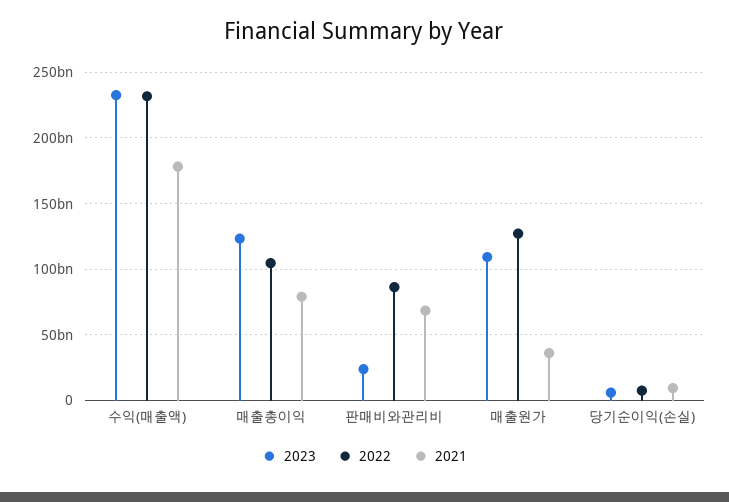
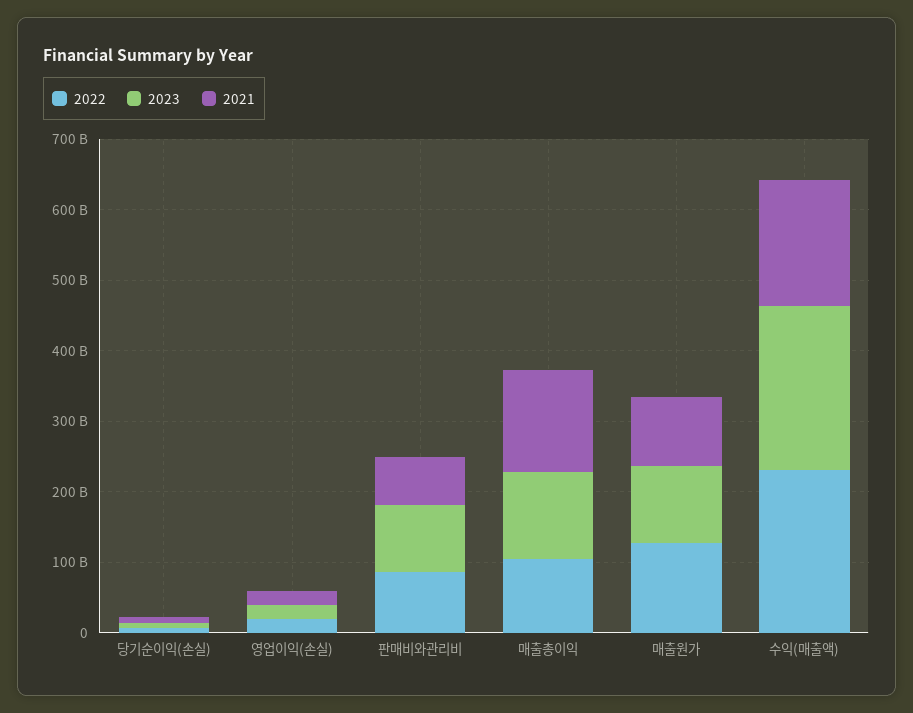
2021, 매출총이익: 80000000000 -> 140000000000
2023, 판매비와관리비: 25000000000 -> 100000000000
2021, 매출원가: 35000000000 -> 100000000000
2022, 영업이익(손실): none -> 20000000000
2023, 영업이익(손실): none -> 20000000000
2021, 영업이익(손실): none -> 20000000000

